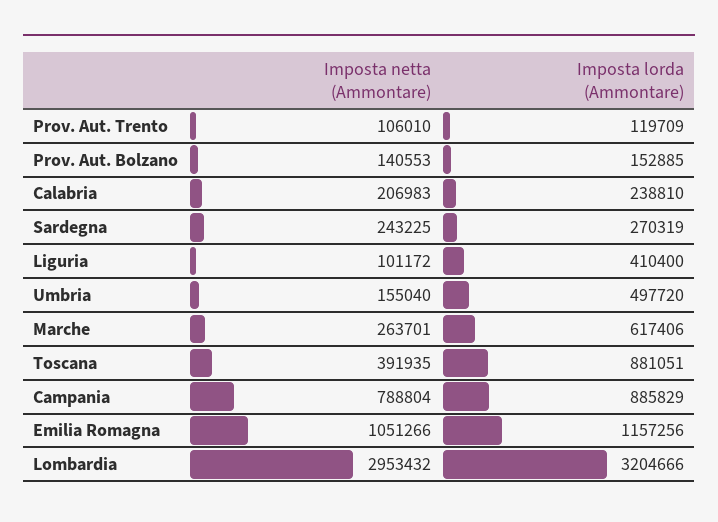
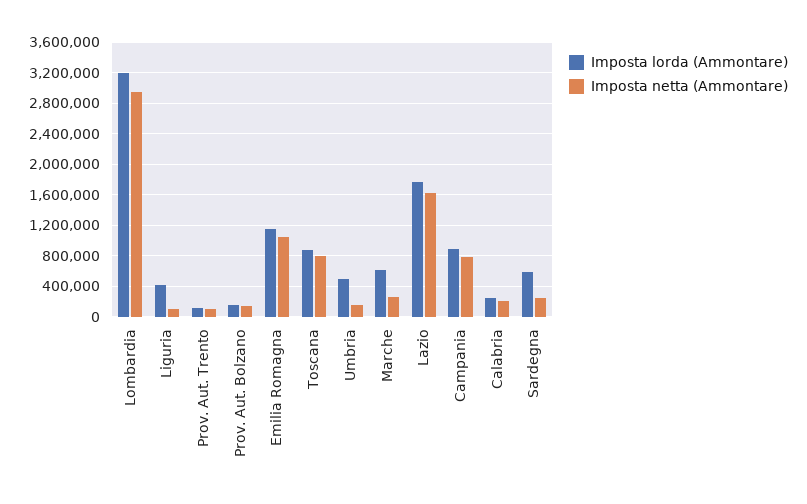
Imposta lorda (Ammontare), Sardegna: 270319 -> 600000
Imposta netta (Ammontare), Toscana: 391935 -> 800000
Imposta lorda (Ammontare), Lazio: none -> 1800000
Imposta netta (Ammontare), Lazio: none -> 1600000

